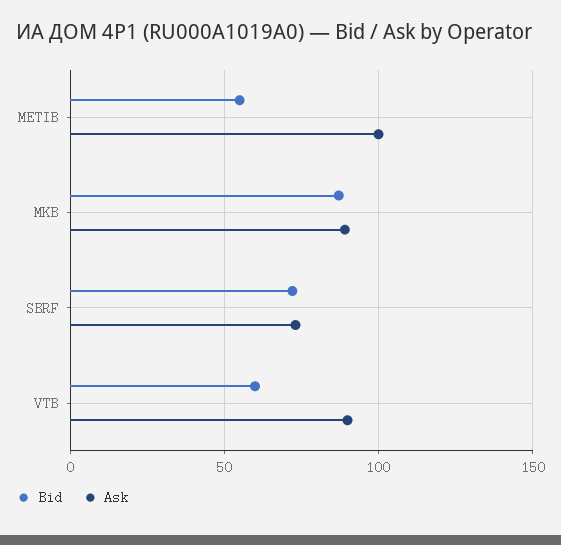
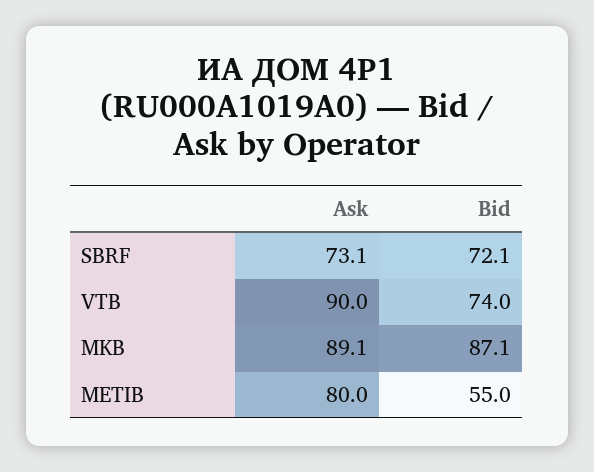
Ask, METIB: 100 -> 80
Bid, VTB: 60 -> 74

